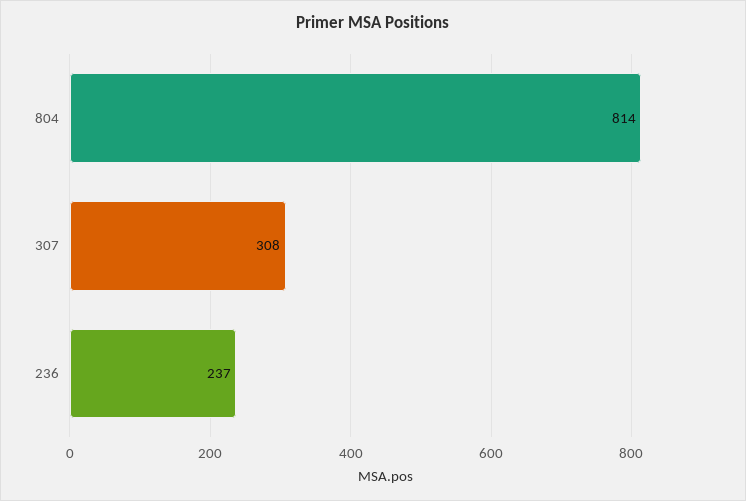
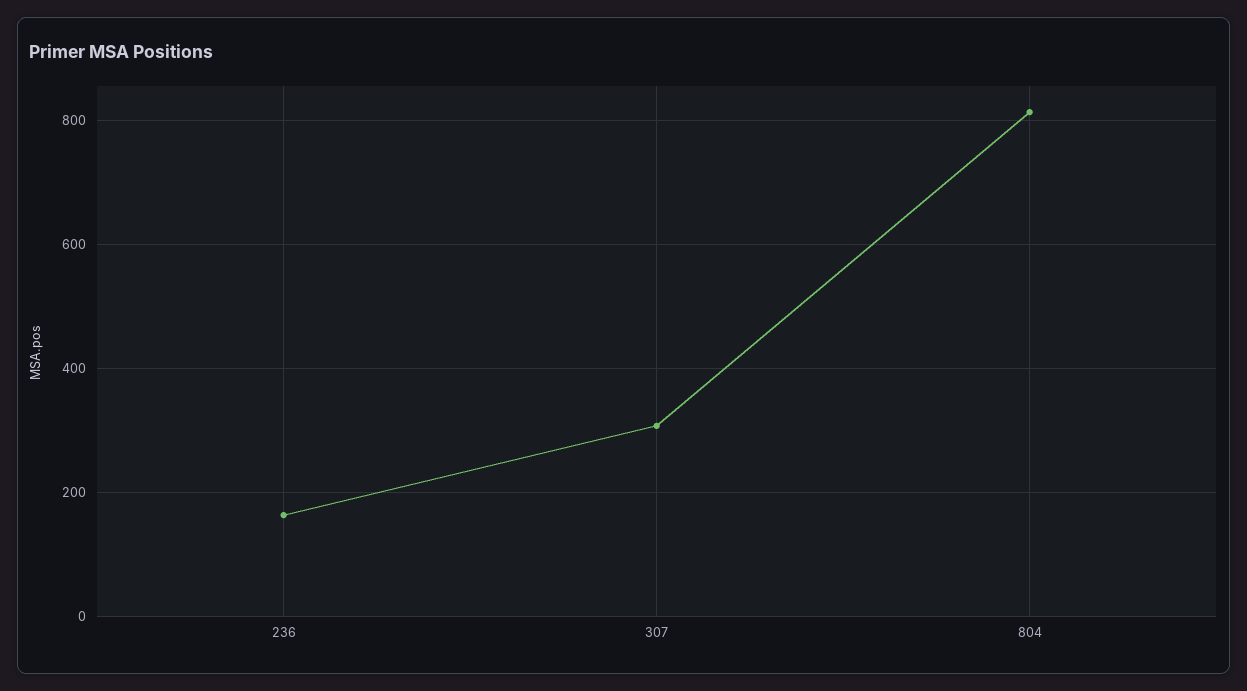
236: 237 -> 160

